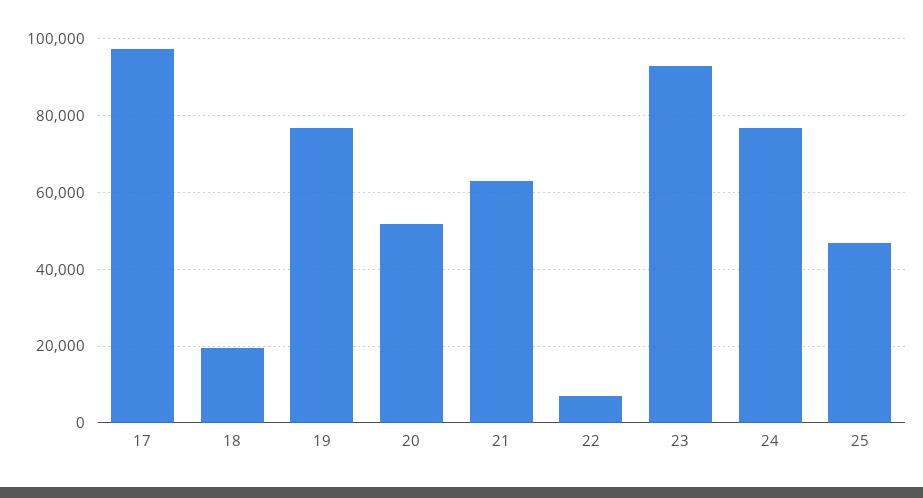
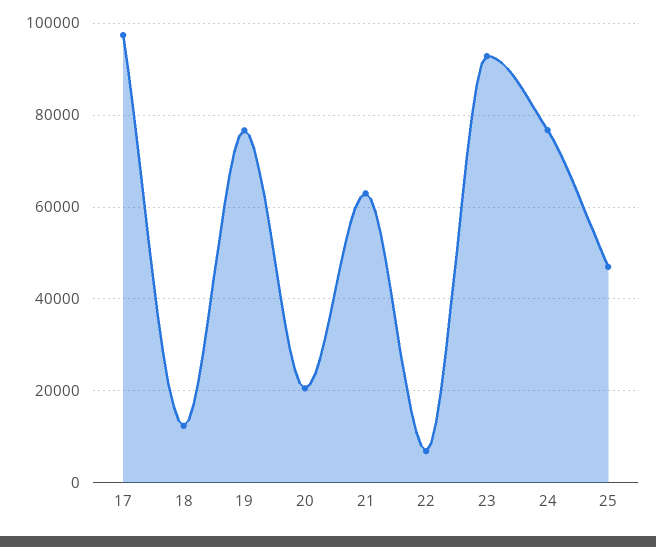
18: 20000 -> 12000
20: 52000 -> 20000

